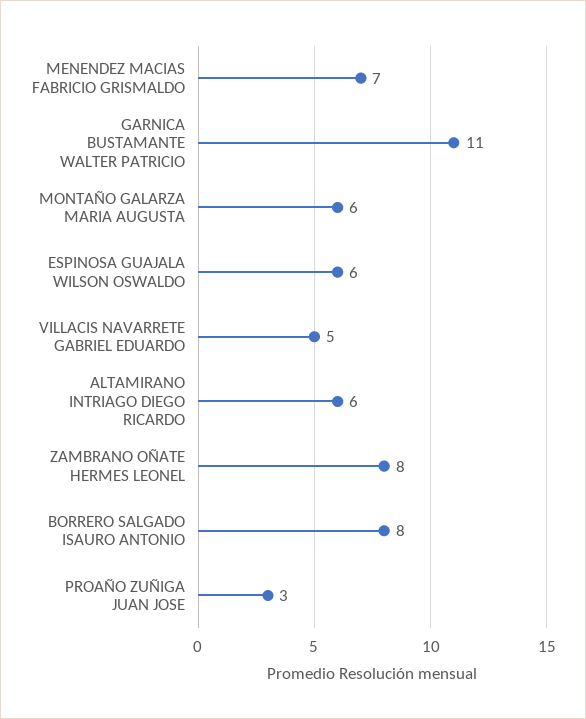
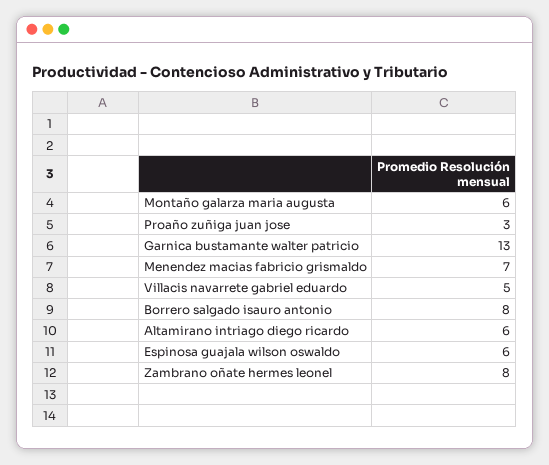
GARNICA BUSTAMANTE WALTER PATRICIO: 11 -> 13

